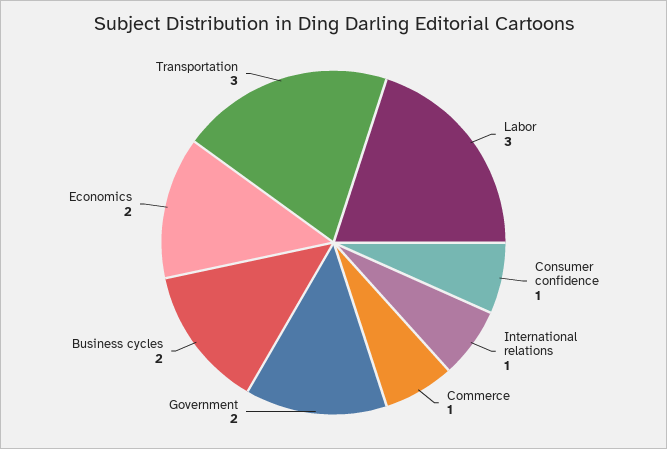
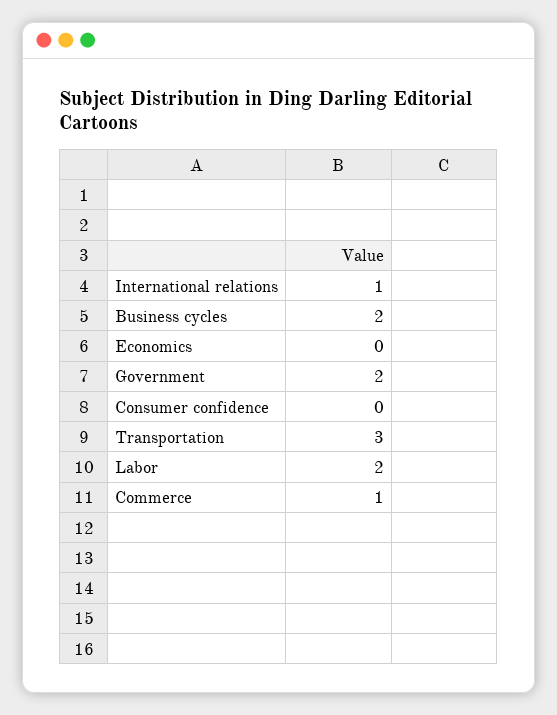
Labor: 3 -> 2
Consumer confidence: 1 -> 0
Economics: 2 -> 0

